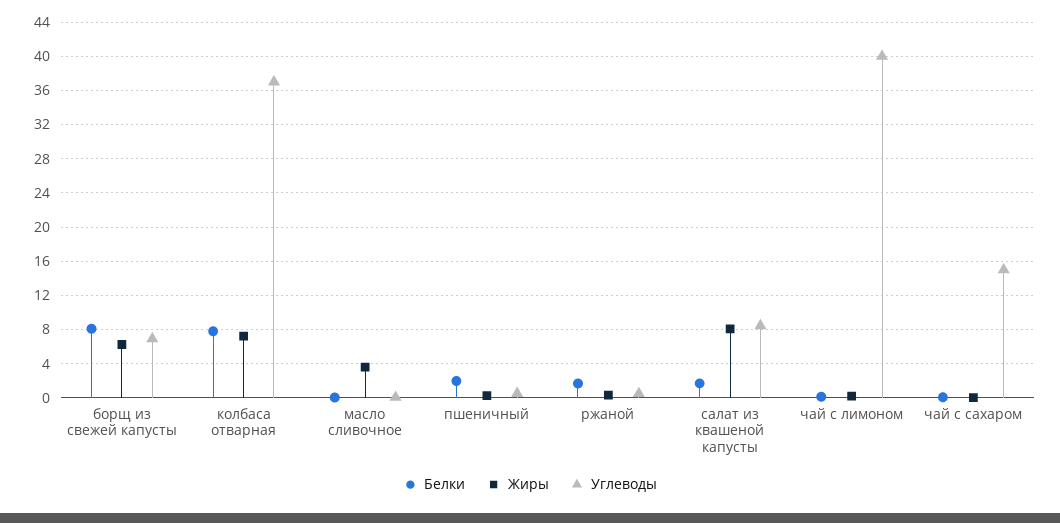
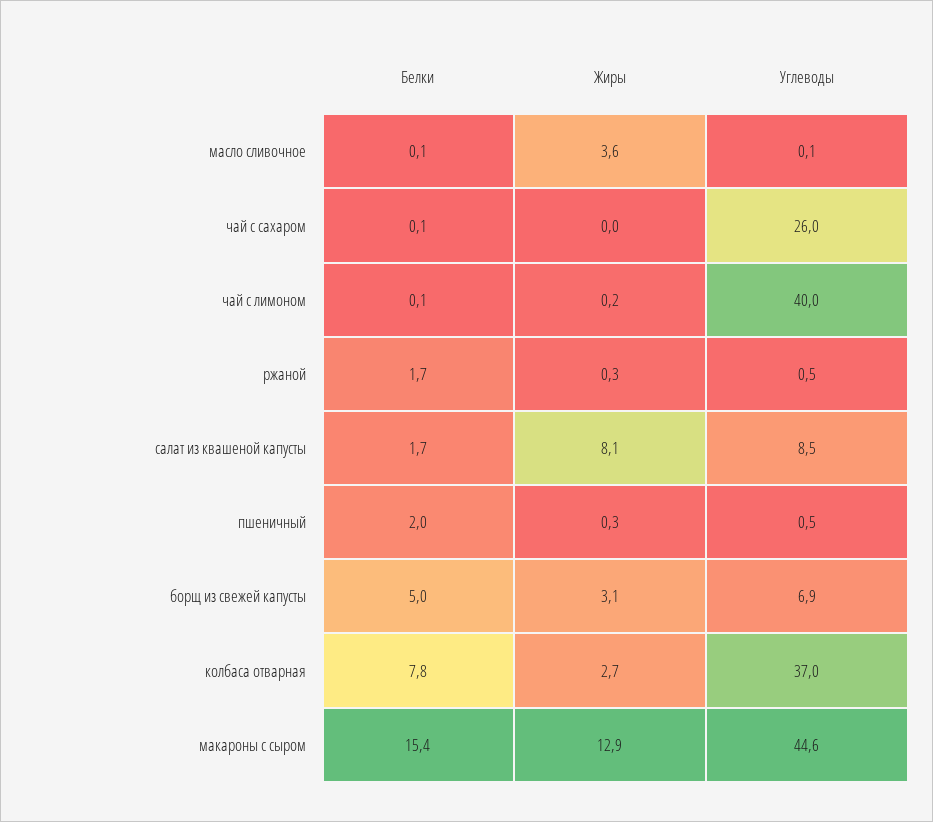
Белки, борщ из свежей капусты: 8 -> 5
Жиры, борщ из свежей капусты: 6 -> 3.1
Жиры, колбаса отварная: 7 -> 2.7
Углеводы, чай с сахаром: 15 -> 26
Белки, макароны с сыром: none -> 15.4
Жиры, макароны с сыром: none -> 12.9
Углеводы, макароны с сыром: none -> 44.6

